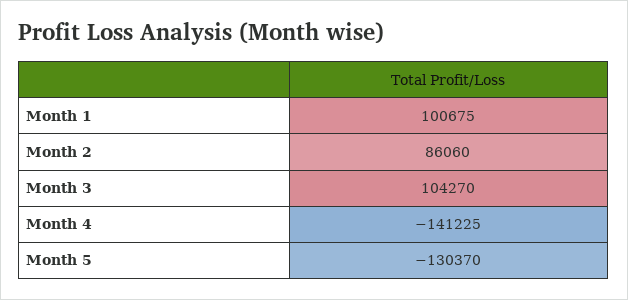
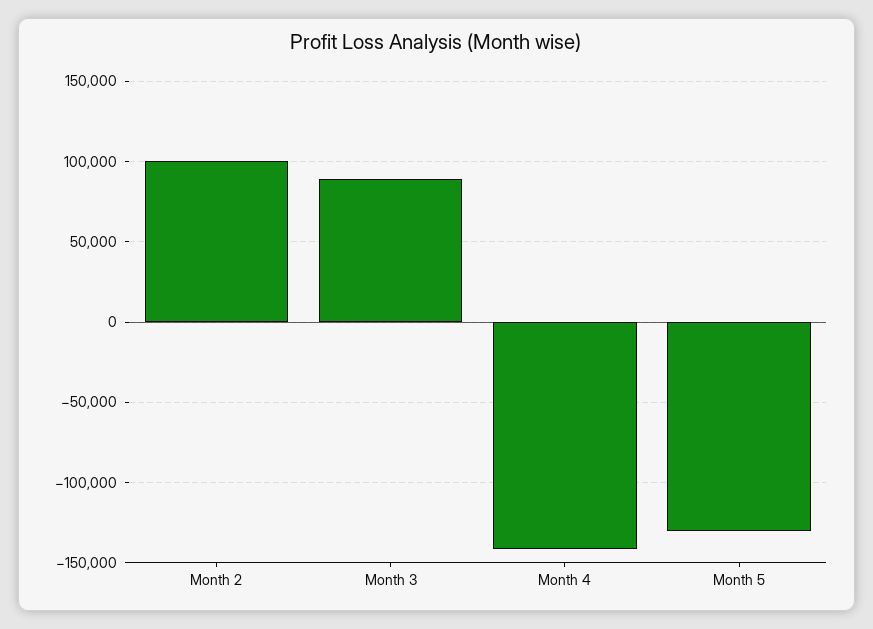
Month 1: 100675 -> none
Month 2: 86060 -> 100000
Month 3: 104270 -> 90000

